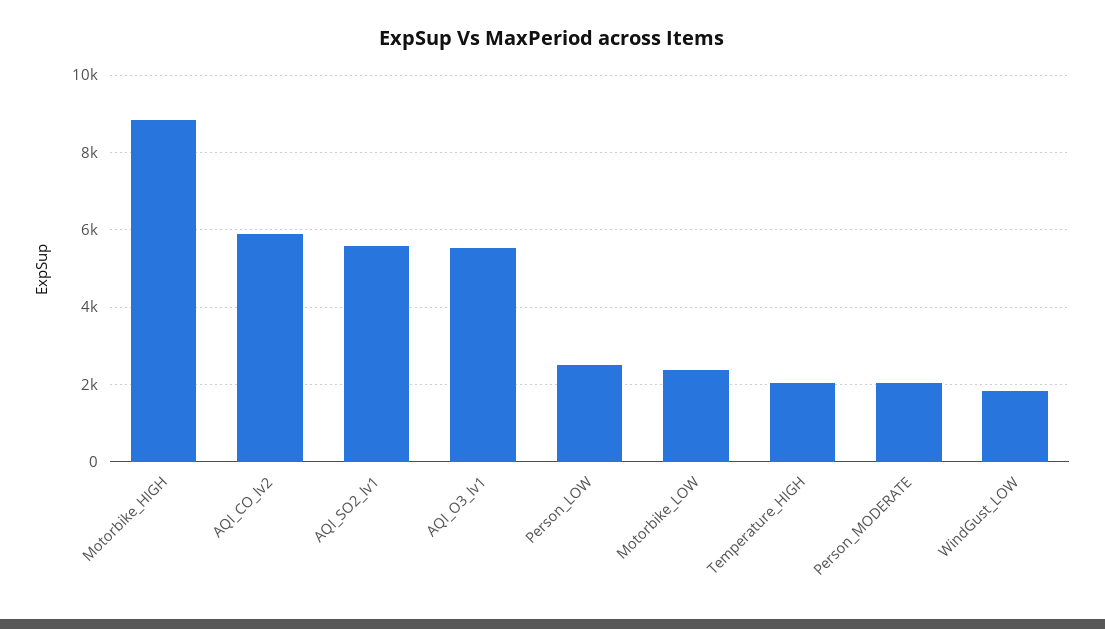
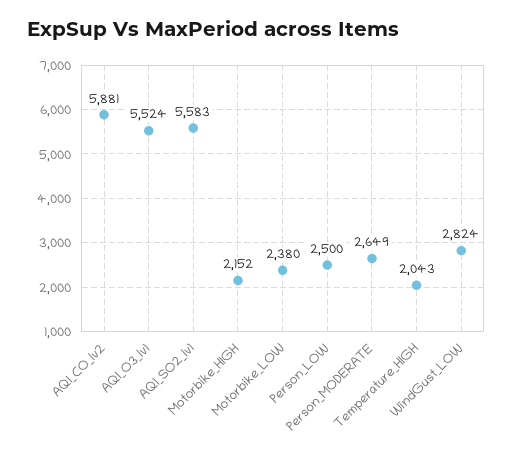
Motorbike_HIGH: 8800 -> 2152
Person_MODERATE: 2000 -> 2649
WindGust_LOW: 1800 -> 2824

